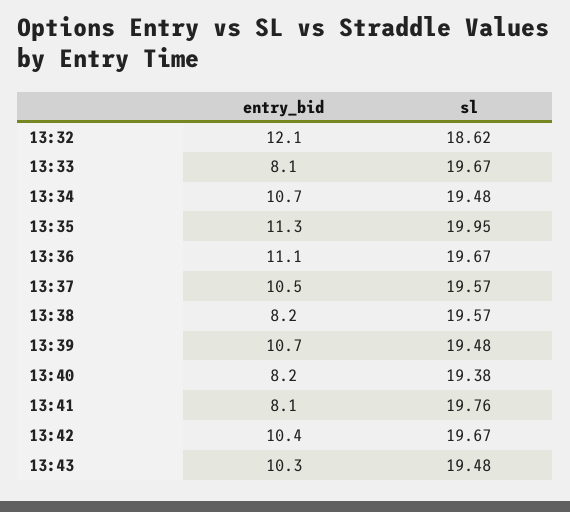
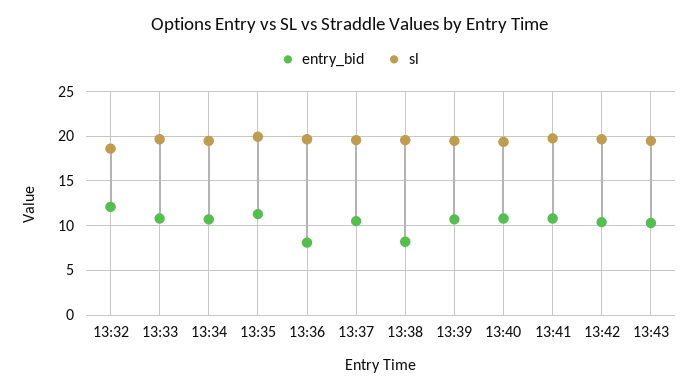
entry_bid, 13:33: 8.1 -> 11
entry_bid, 13:36: 11.1 -> 8
entry_bid, 13:40: 8.2 -> 11
entry_bid, 13:41: 8.1 -> 11

